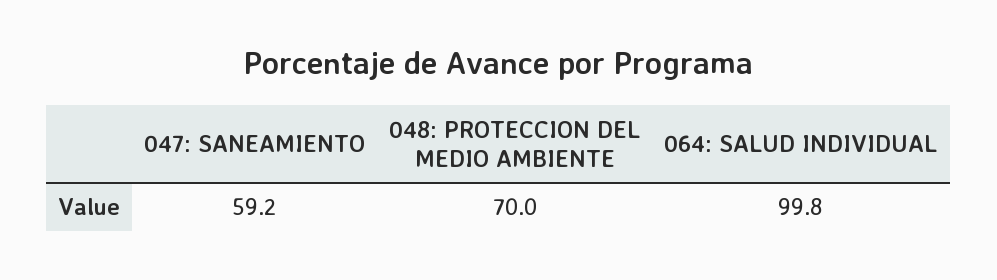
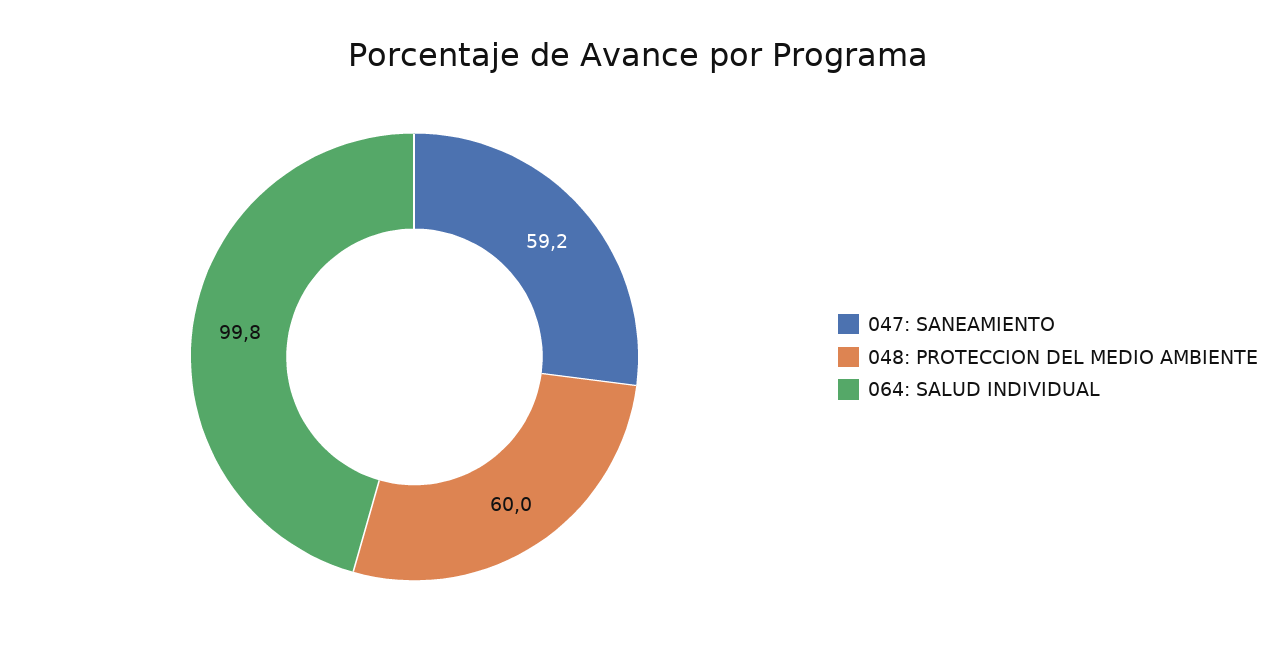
048: PROTECCION DEL MEDIO AMBIENTE: 70 -> 60

